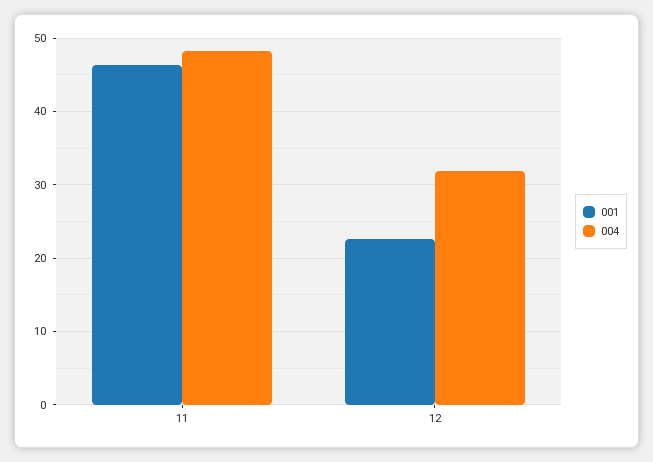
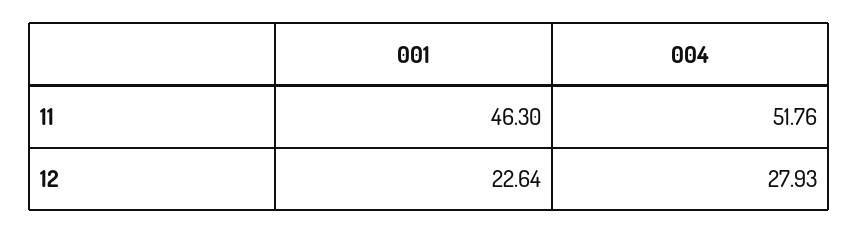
004, 11: 48 -> 51.76
004, 12: 32 -> 27.93

